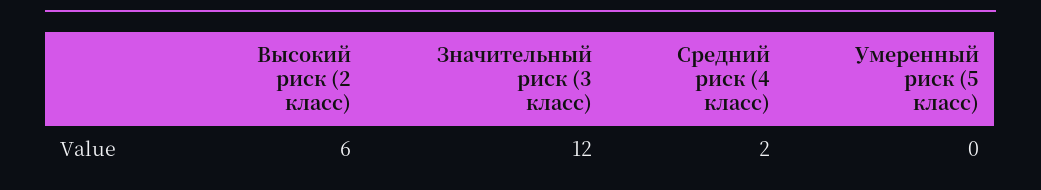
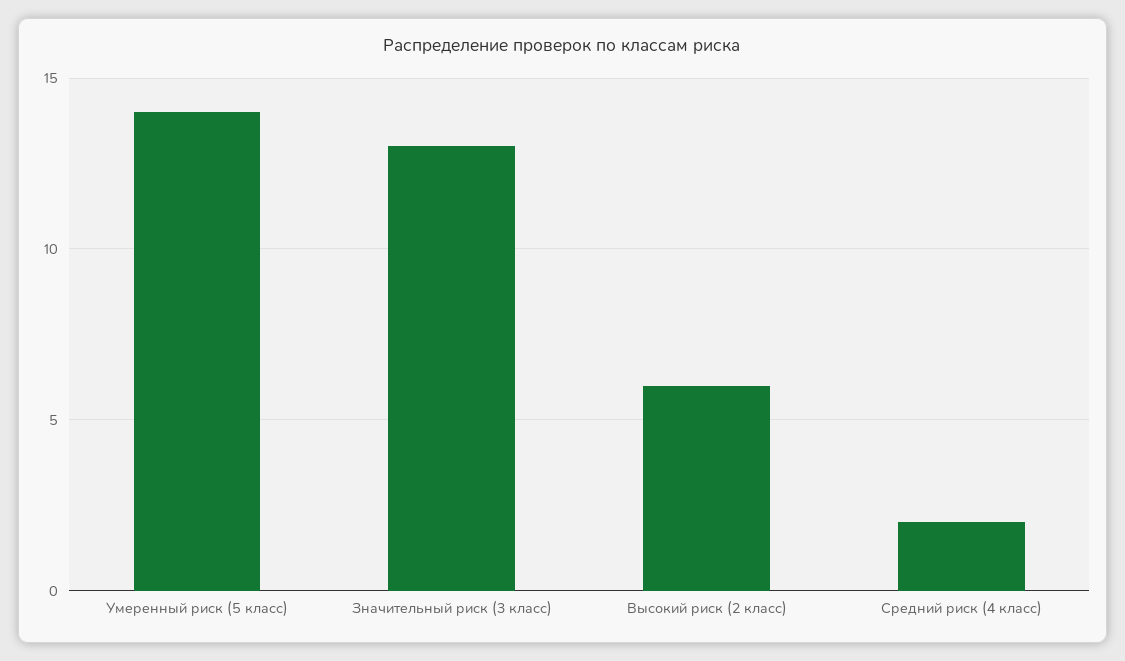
Значительный риск (3 класс): 12 -> 13
Умеренный риск (5 класс): 0 -> 14

